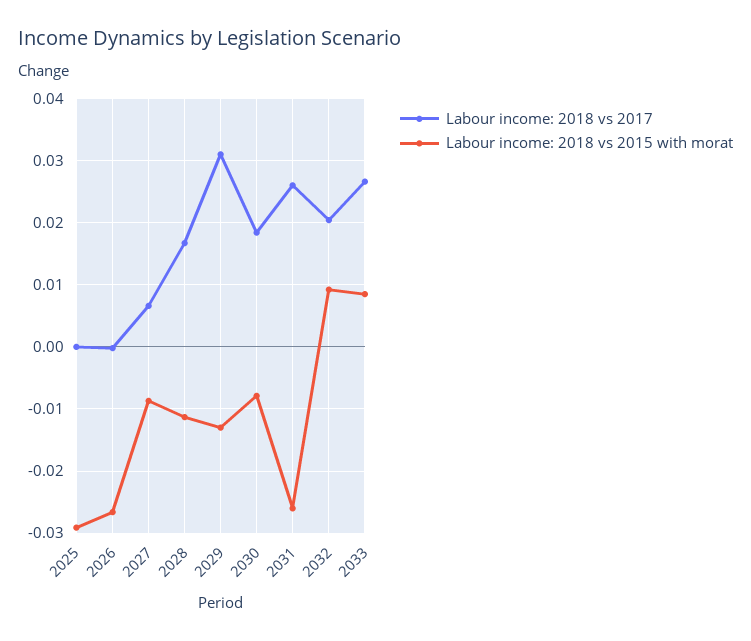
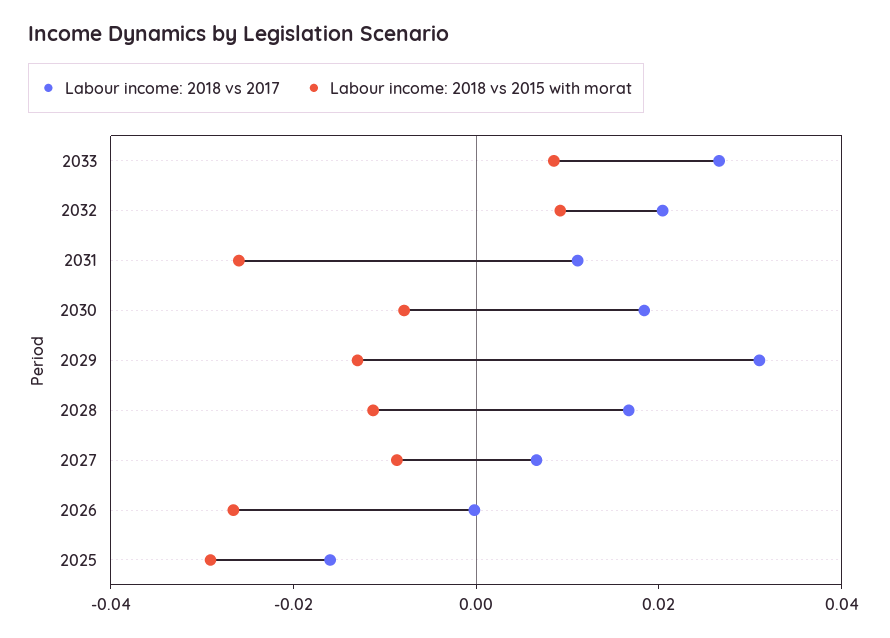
Labour income: 2018 vs 2017, 2025: 0 -> -0.015
Labour income: 2018 vs 2017, 2031: 0.026 -> 0.01

